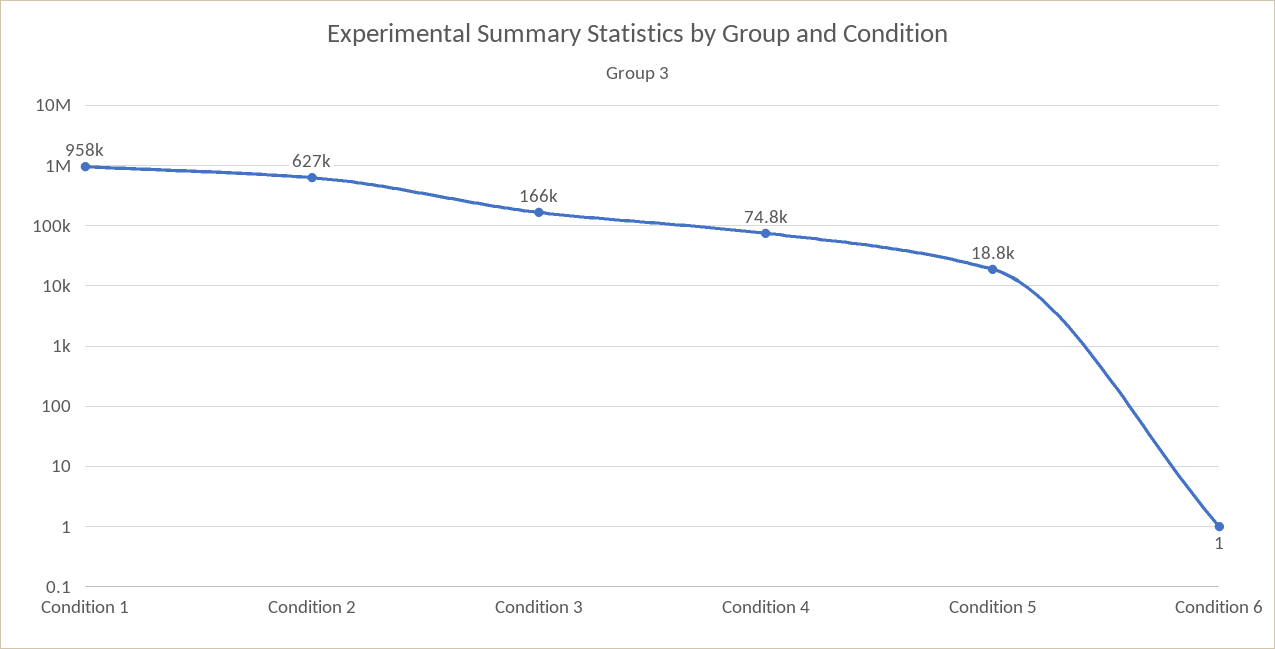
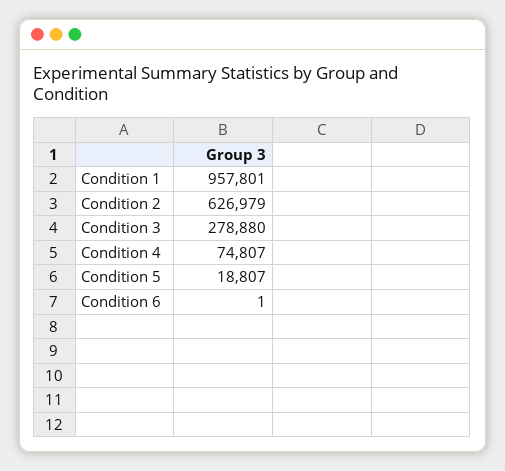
Condition 3: 166000 -> 278880

